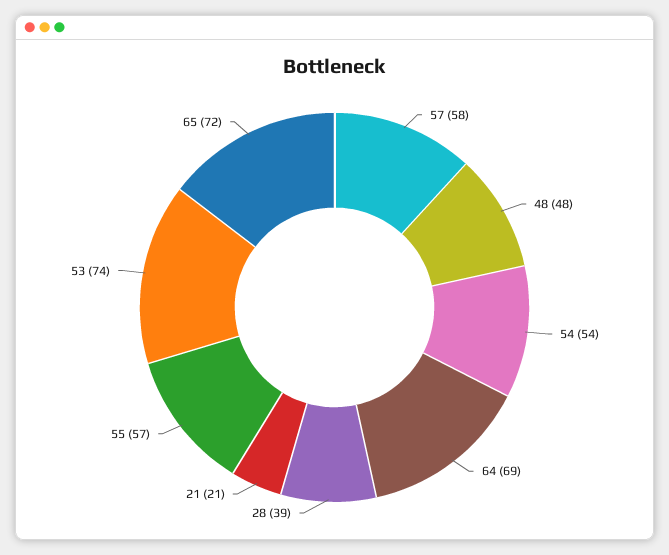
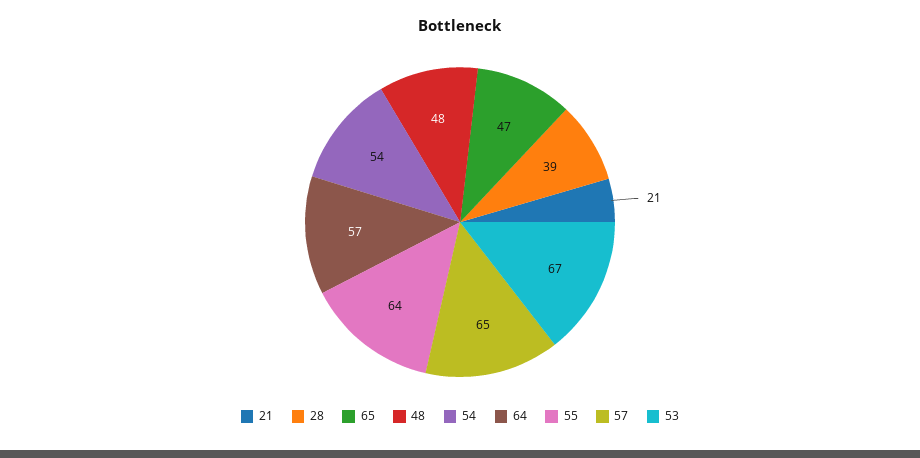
57: 58 -> 65
64: 69 -> 57
55: 57 -> 64
53: 74 -> 67
65: 72 -> 47

